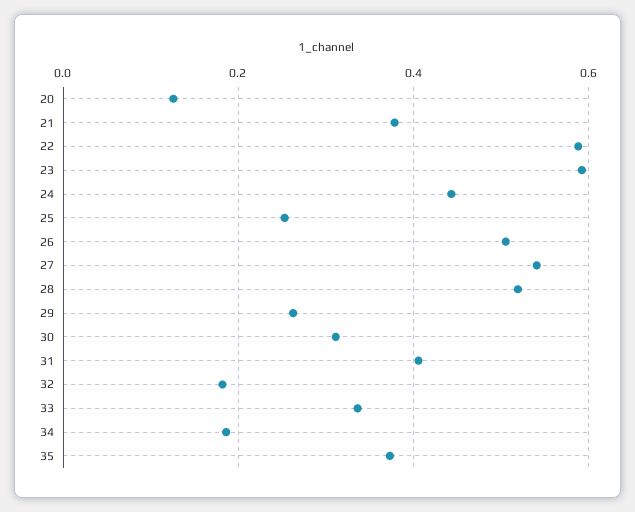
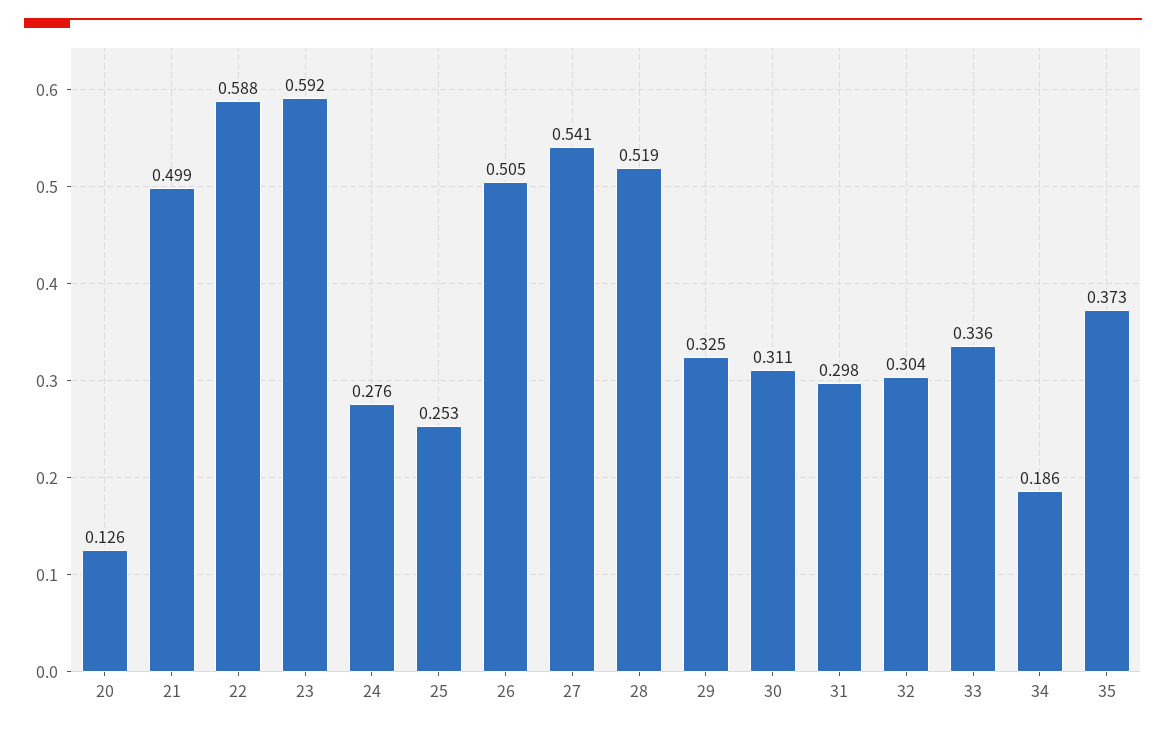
21: 0.38 -> 0.499
24: 0.44 -> 0.276
29: 0.26 -> 0.325
31: 0.4 -> 0.298
32: 0.18 -> 0.304

